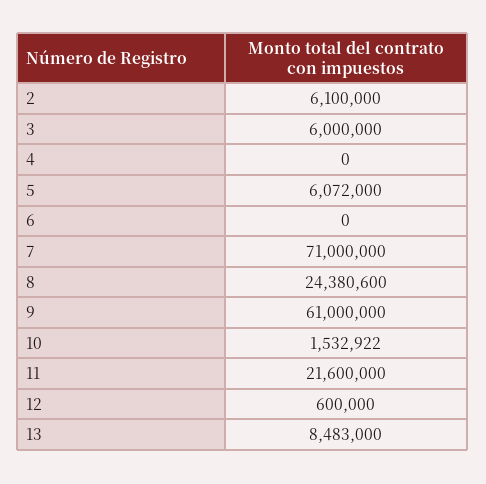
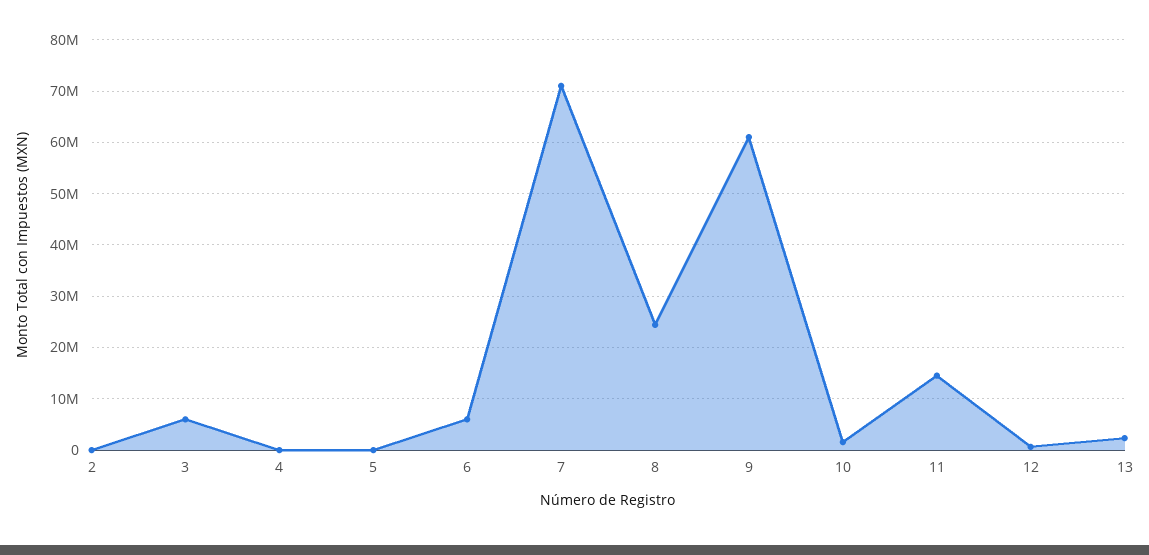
2: 6100000 -> 0
5: 6072000 -> 0
6: 0 -> 6000000
11: 21600000 -> 14000000
13: 8483000 -> 2000000

